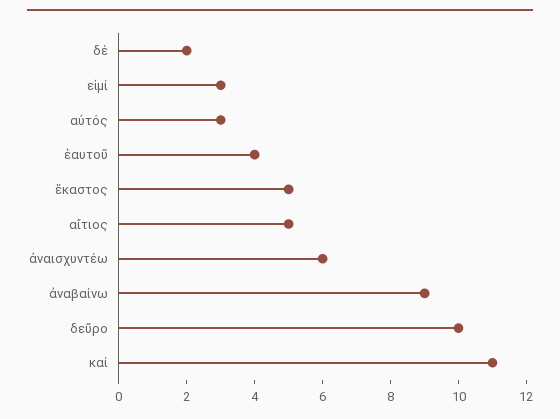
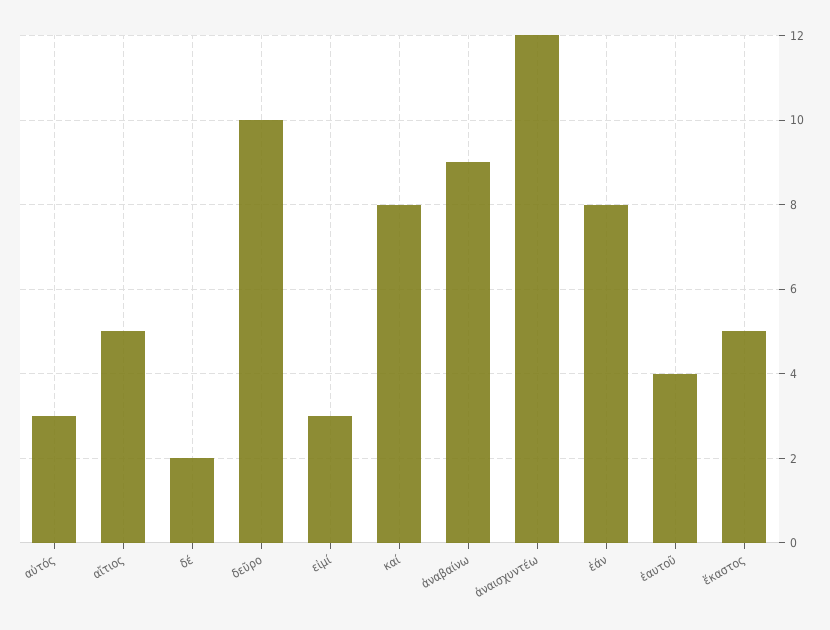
ἀναισχυντέω: 6 -> 12
καί: 11 -> 8
ἐάν: none -> 8

